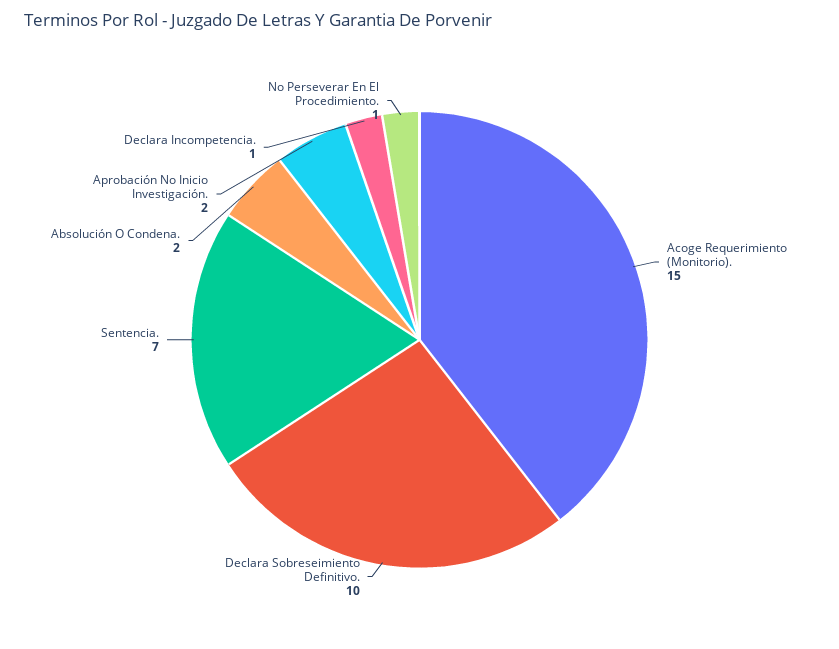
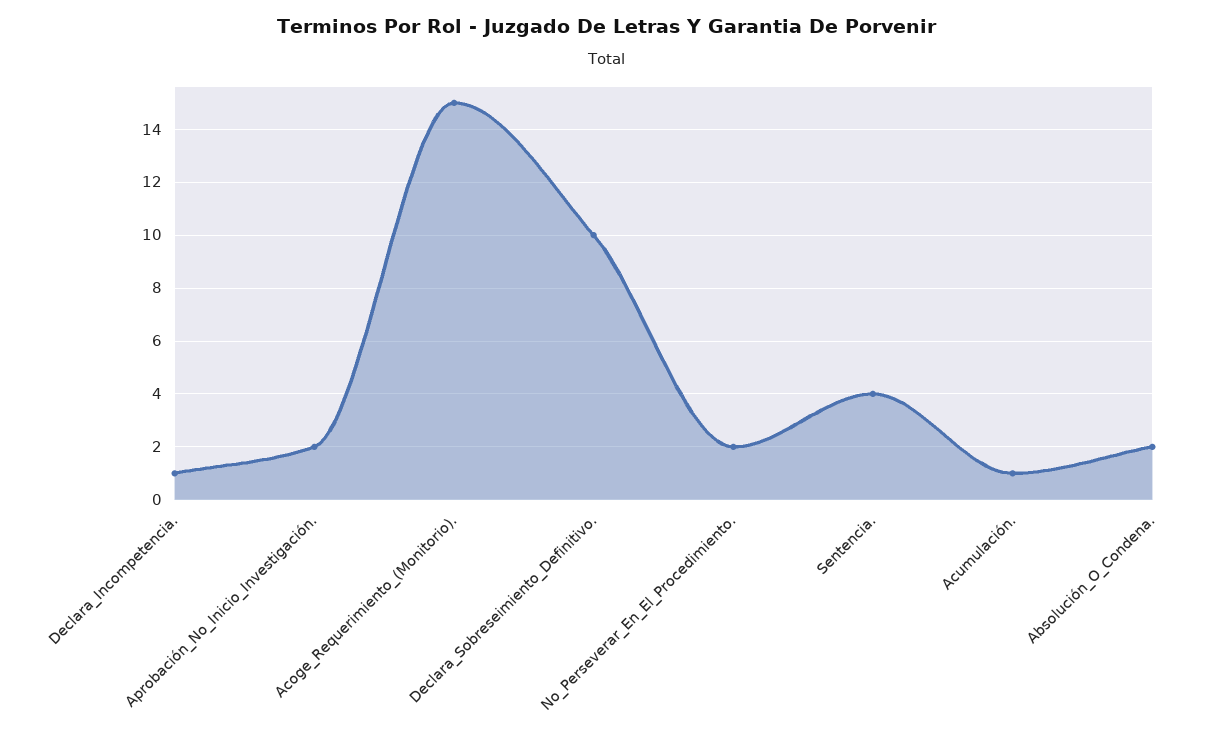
Sentencia.: 7 -> 4
No Perseverar En El Procedimiento.: 1 -> 2
Acumulación.: none -> 1

